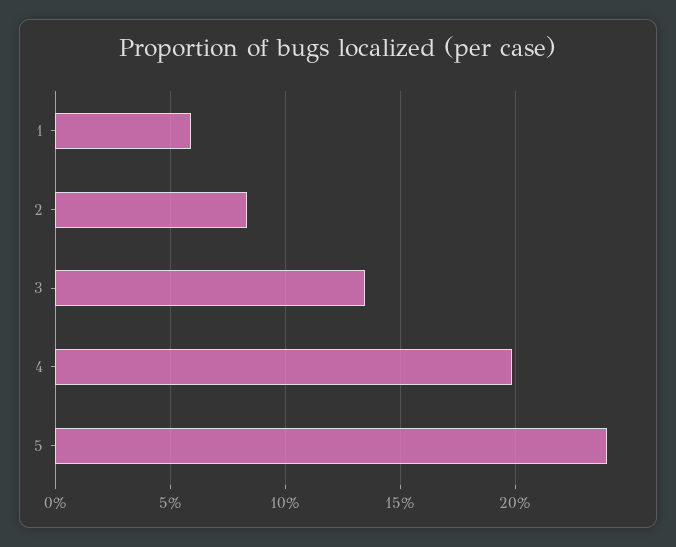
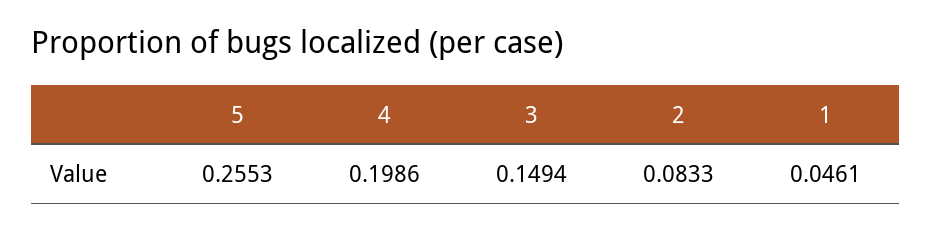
1: 0.06 -> 0.0461
3: 0.135 -> 0.1494
5: 0.24 -> 0.2553

